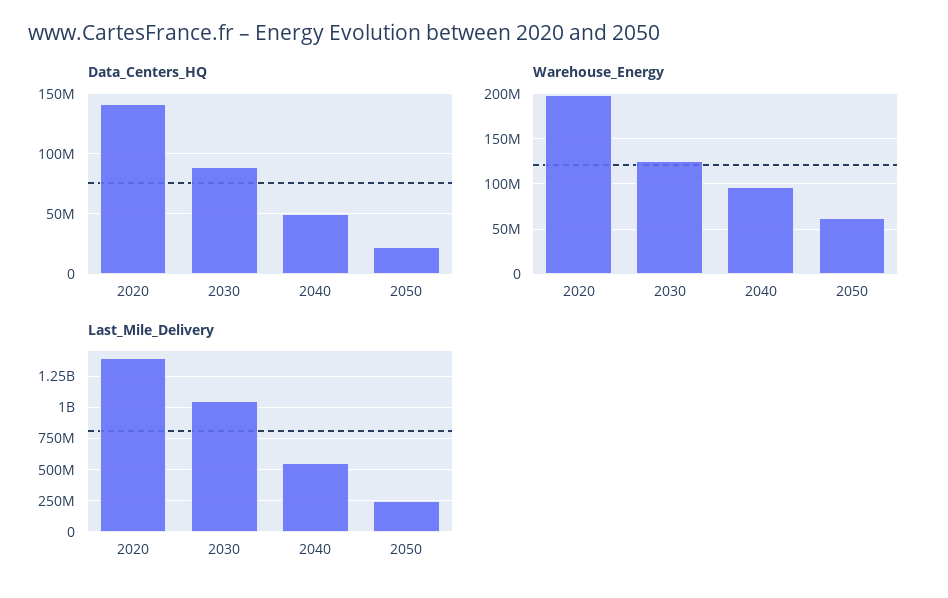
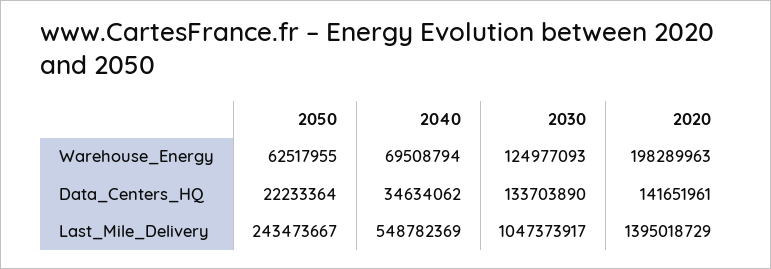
Data_Centers_HQ, 2030: 90000000 -> 133703890
Data_Centers_HQ, 2040: 50000000 -> 34634062
Warehouse_Energy, 2040: 100000000 -> 69508794

